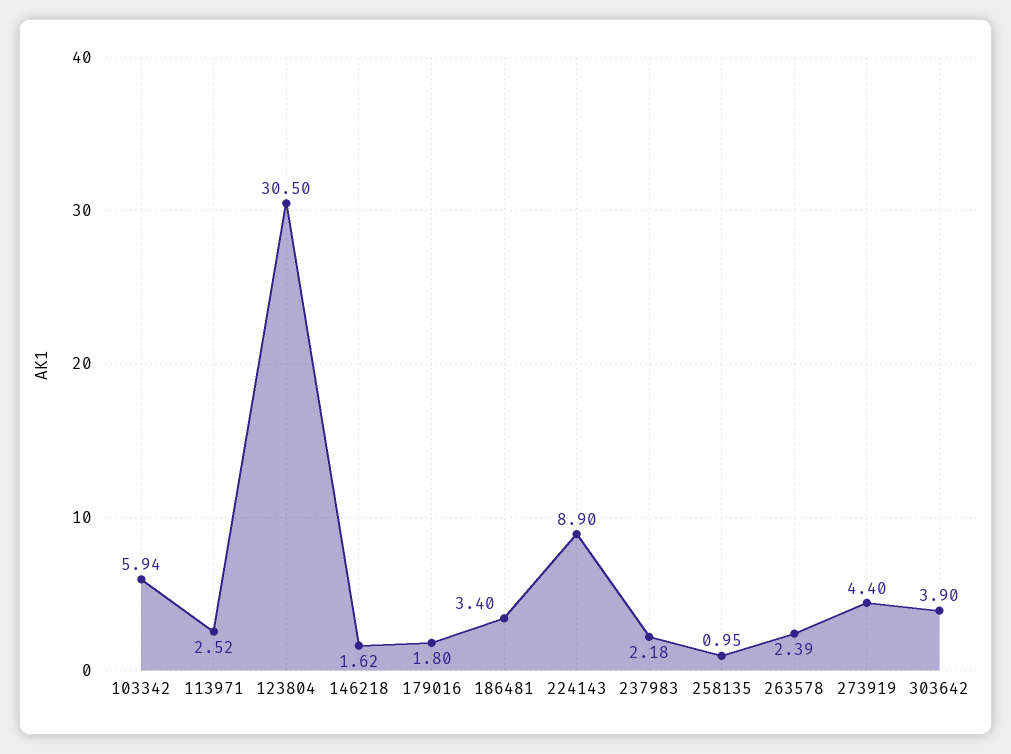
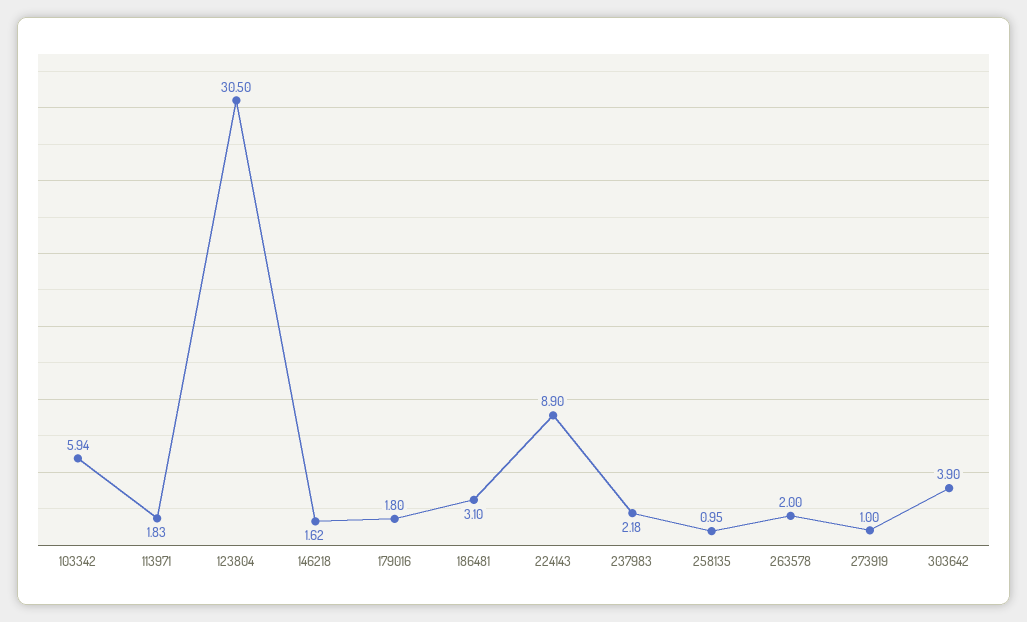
113971: 2.52 -> 1.83
186481: 3.4 -> 3.1
263578: 2.39 -> 2
273919: 4.4 -> 1

